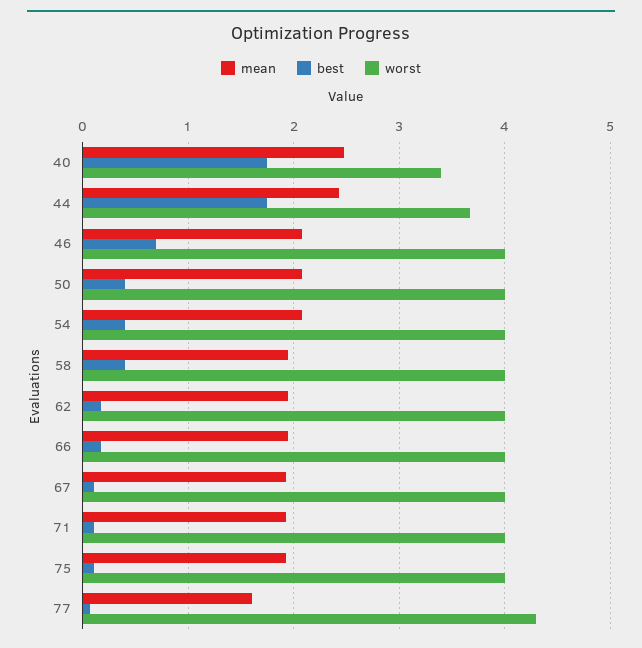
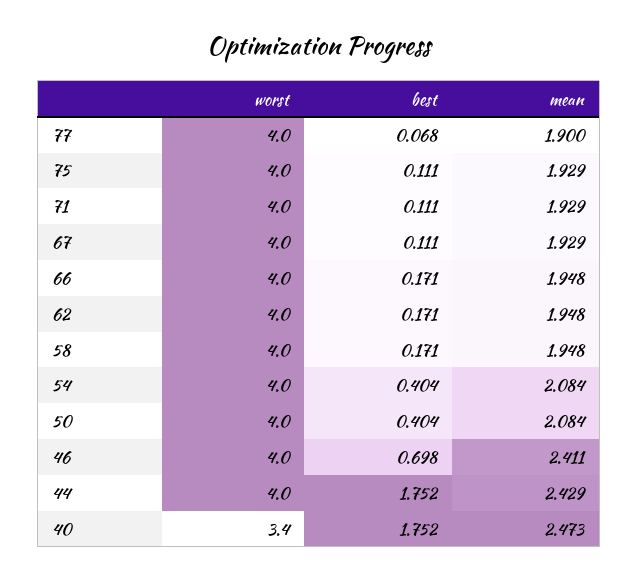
worst, 44: 3.7 -> 4
mean, 46: 2.1 -> 2.411
best, 58: 0.4 -> 0.171
mean, 77: 1.6 -> 1.9
worst, 77: 4.3 -> 4

